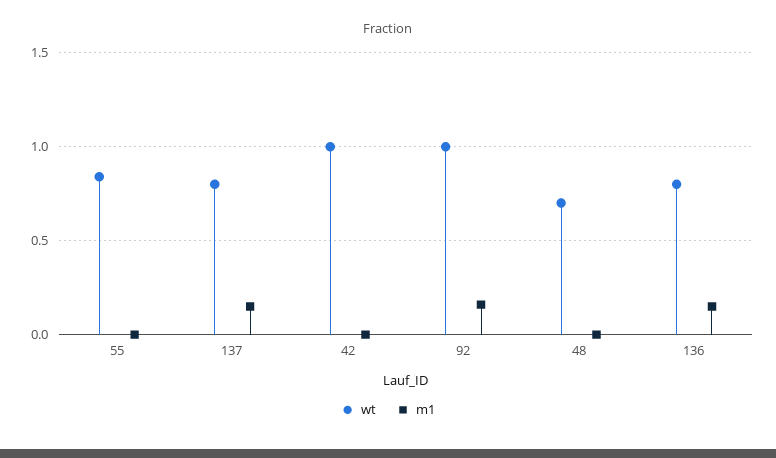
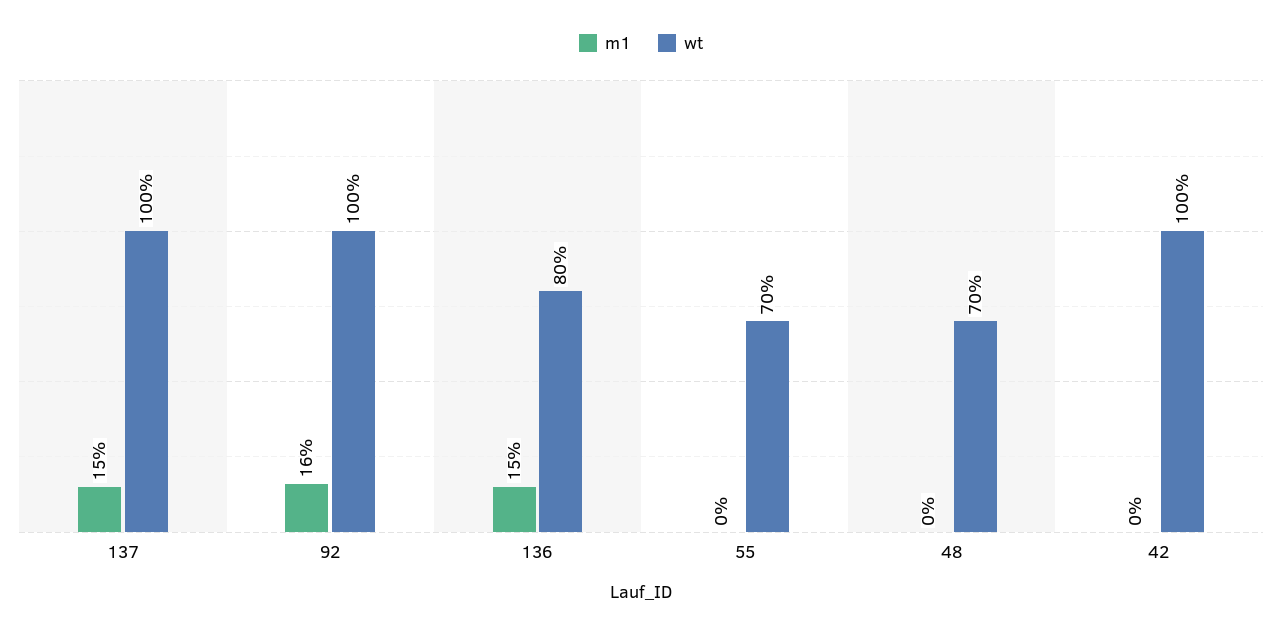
wt, 55: 0.85 -> 0.7
wt, 137: 0.8 -> 1

